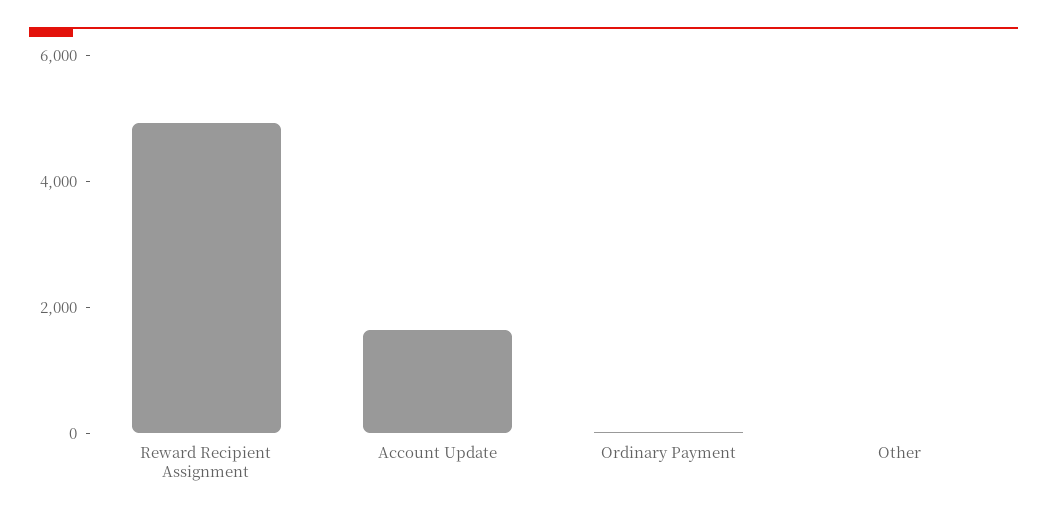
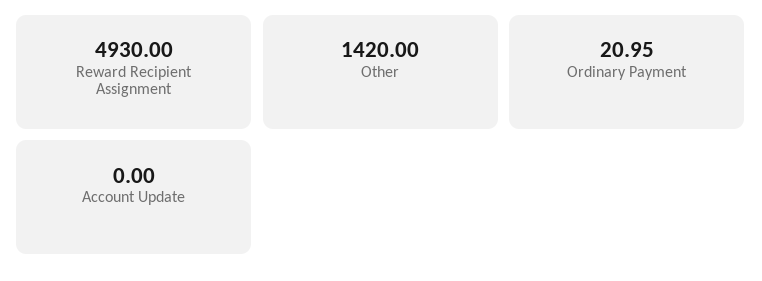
Account Update: 1500 -> 0
Other: 0 -> 1420

